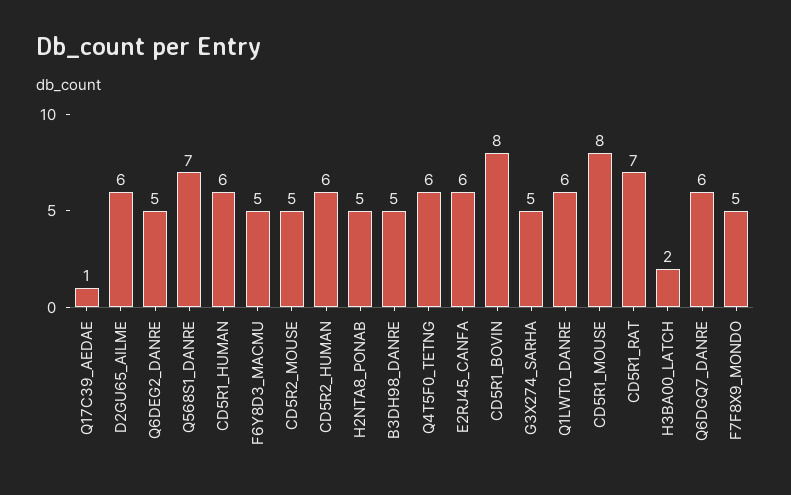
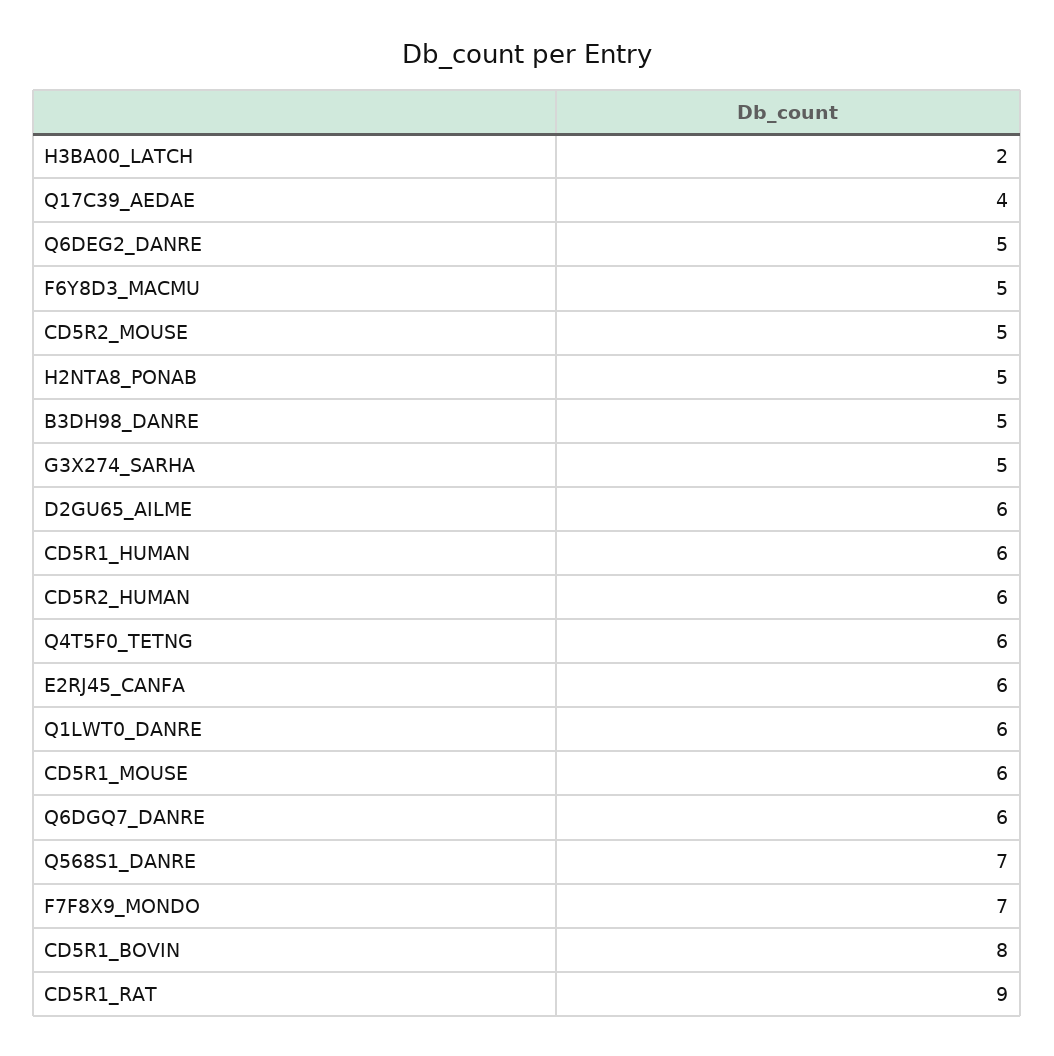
Q17C39_AEDAE: 1 -> 4
CD5R1_MOUSE: 8 -> 6
CD5R1_RAT: 7 -> 9
F7F8X9_MONDO: 5 -> 7

